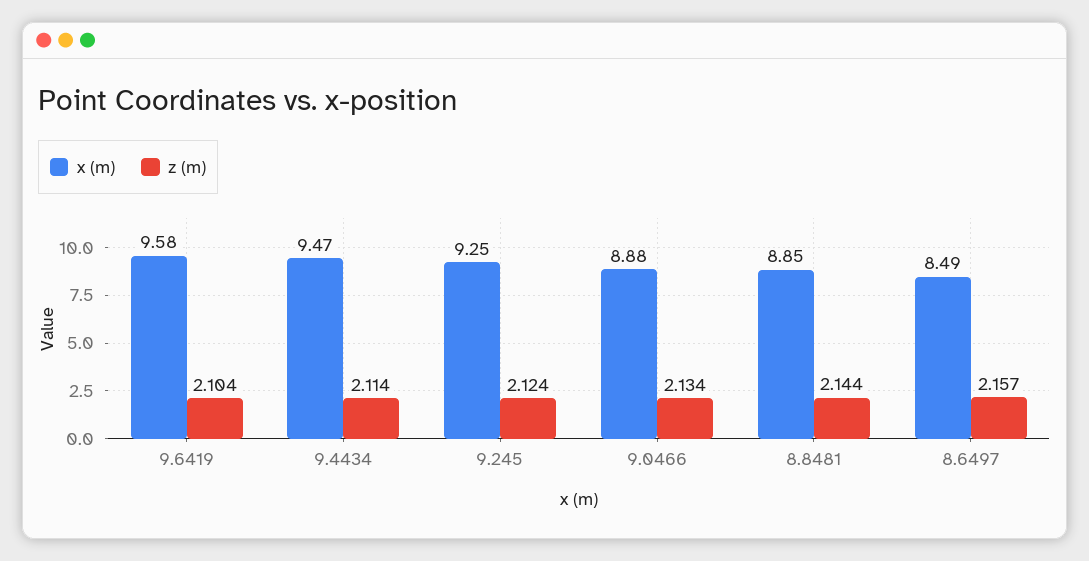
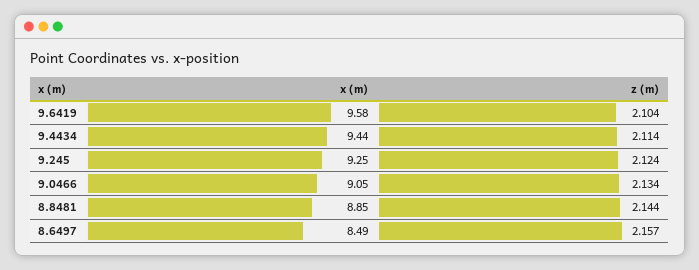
x (m), 9.4434: 9.47 -> 9.44
x (m), 9.0466: 8.88 -> 9.05

